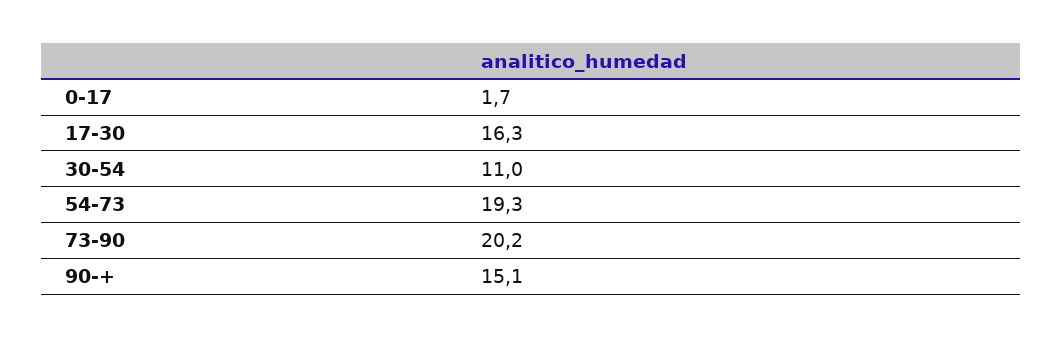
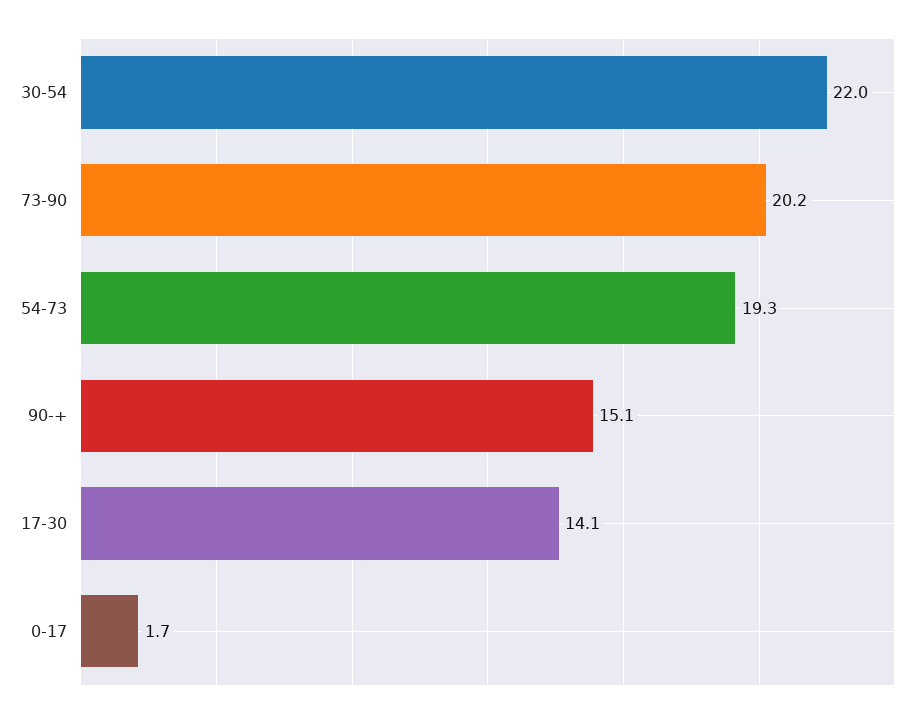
17-30: 16.3 -> 14.1
30-54: 11 -> 22

